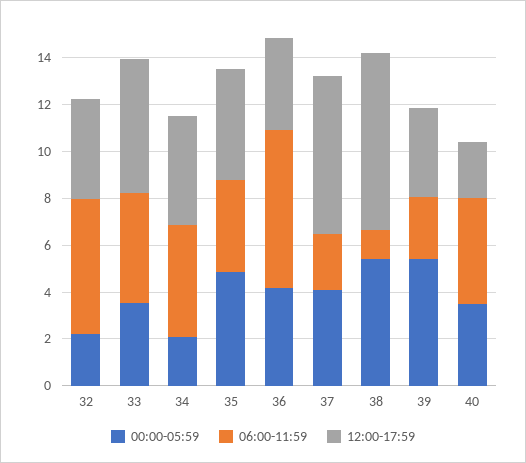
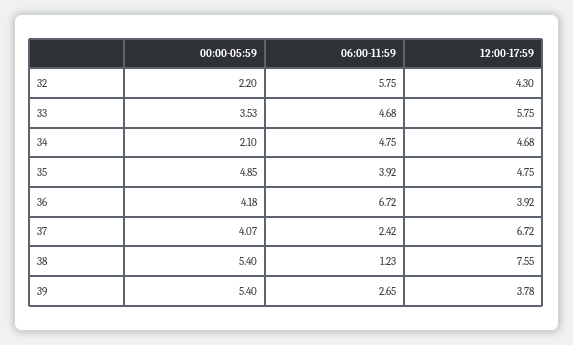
00:00-05:59, 40: 3.5 -> none
06:00-11:59, 40: 4.5 -> none
12:00-17:59, 40: 2.5 -> none

